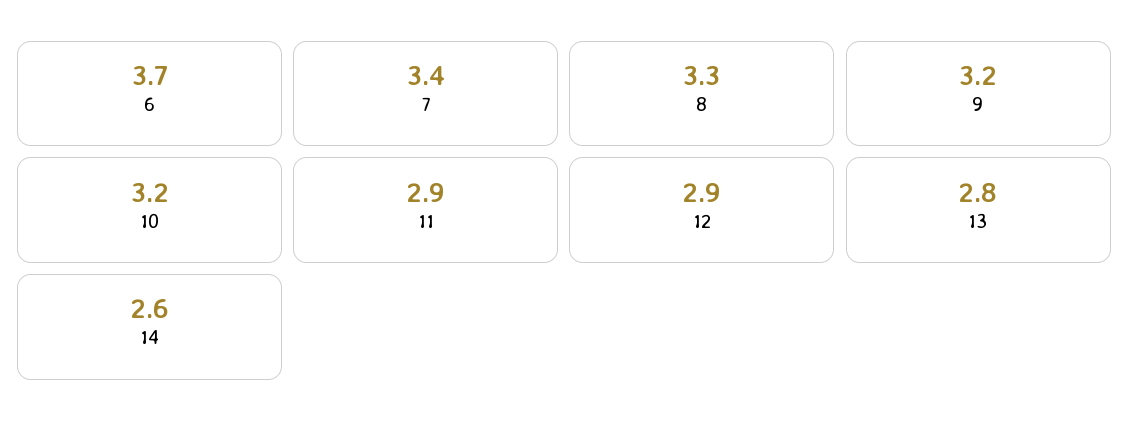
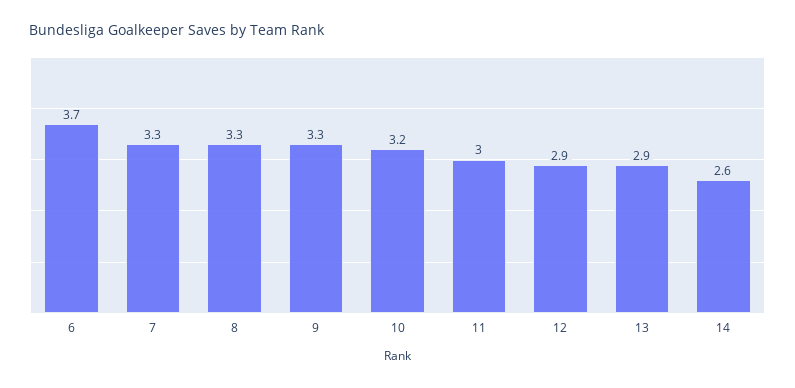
7: 3.4 -> 3.3
9: 3.2 -> 3.3
11: 2.9 -> 3
13: 2.8 -> 2.9

